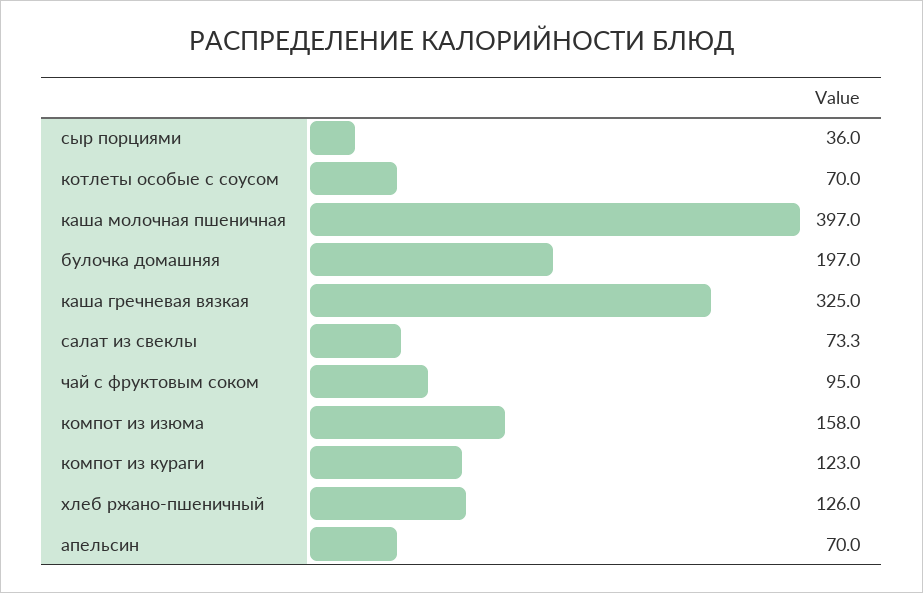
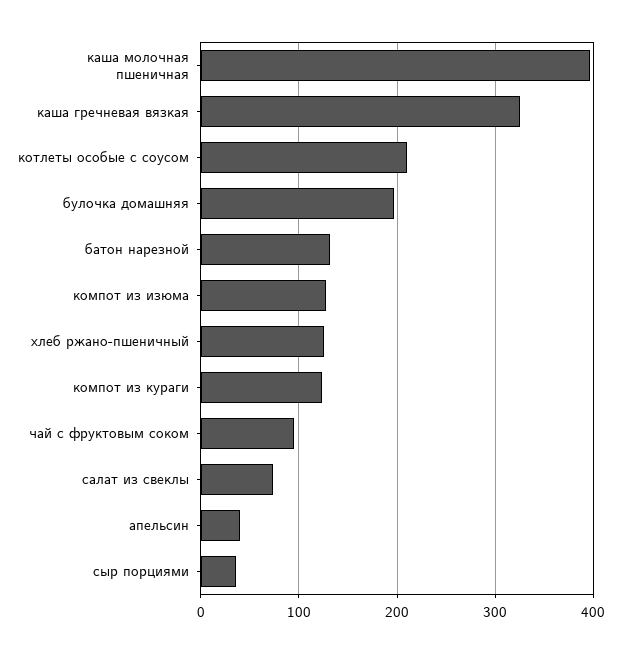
котлеты особые с соусом: 70 -> 210
компот из изюма: 158 -> 130
апельсин: 70 -> 40
батон нарезной: none -> 130

